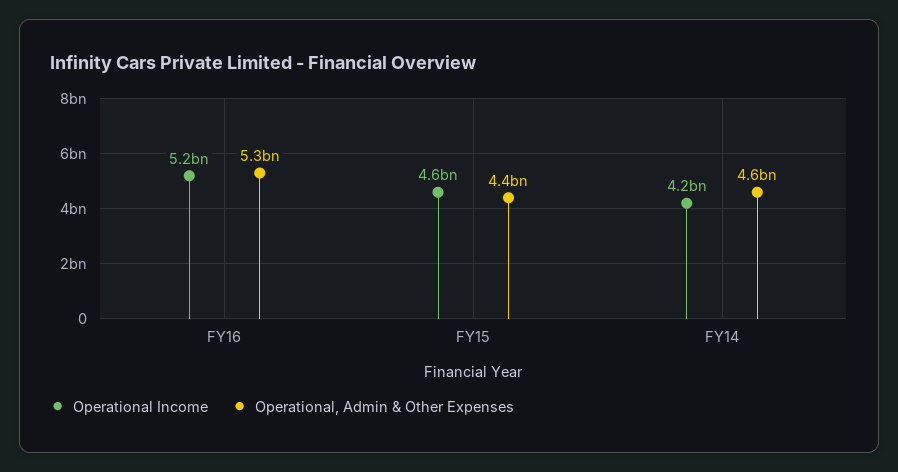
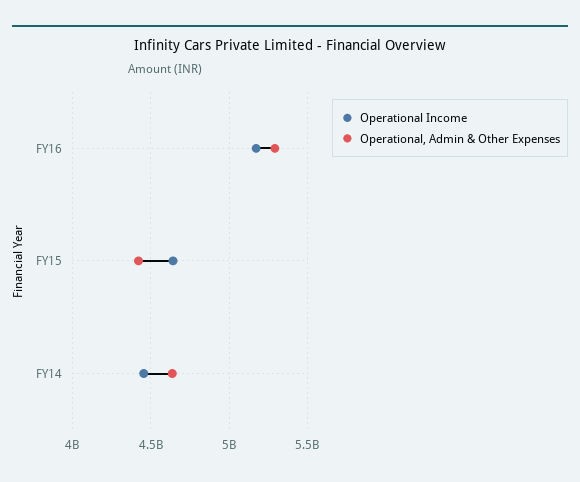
Operational Income, FY14: 4200000000 -> 4450000000

